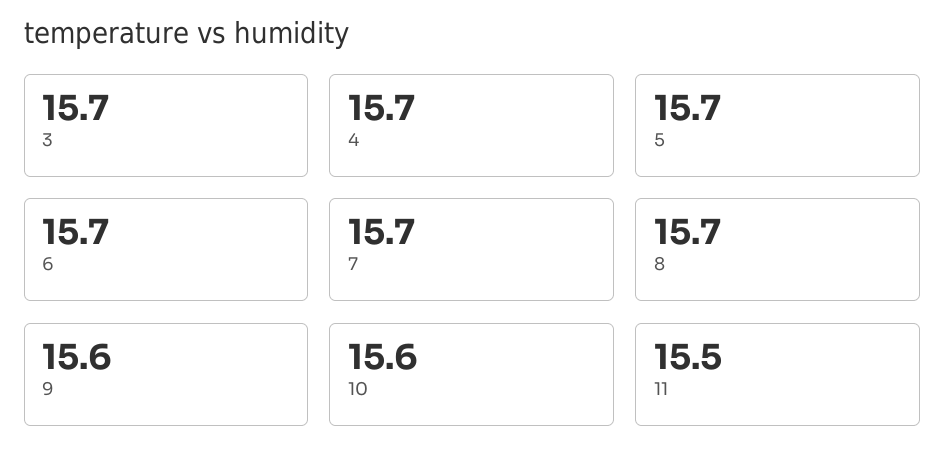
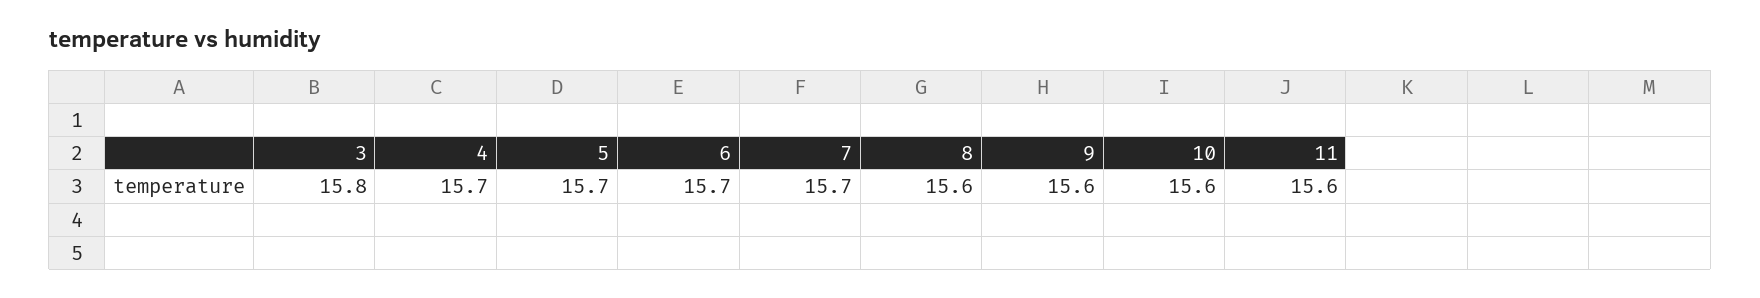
3: 15.7 -> 15.8
8: 15.7 -> 15.6
11: 15.5 -> 15.6

